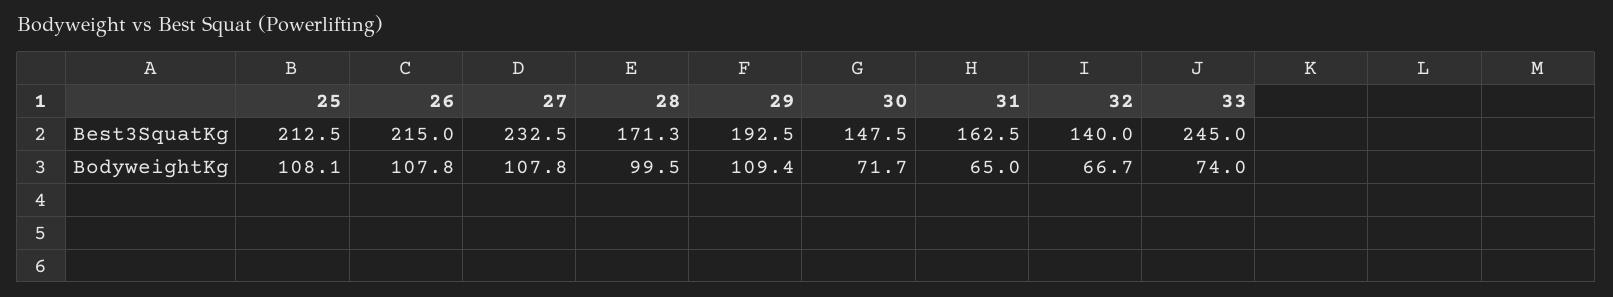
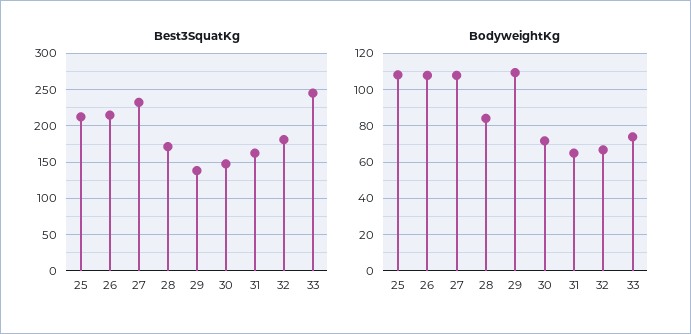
Best3SquatKg, 29: 192.5 -> 140
Best3SquatKg, 32: 140 -> 180
BodyweightKg, 28: 99.5 -> 85

